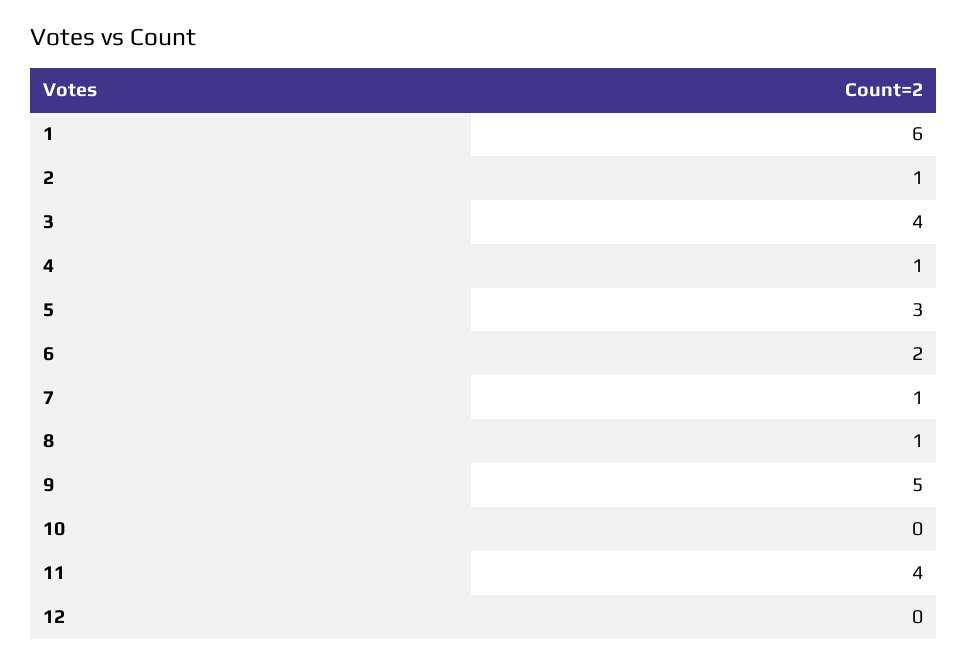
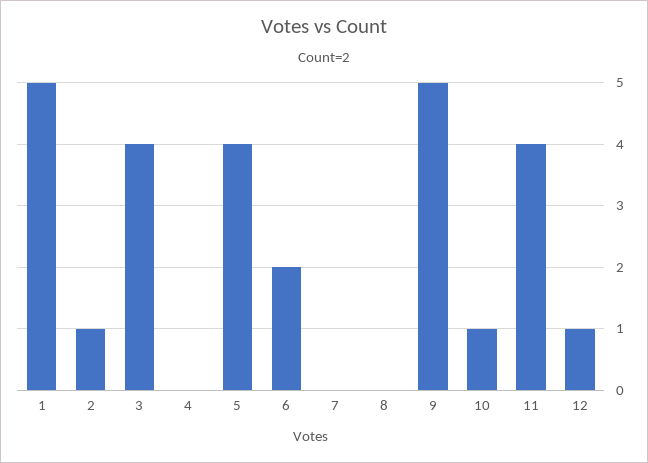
1: 6 -> 5
4: 1 -> 0
5: 3 -> 4
7: 1 -> 0
8: 1 -> 0
10: 0 -> 1
12: 0 -> 1

